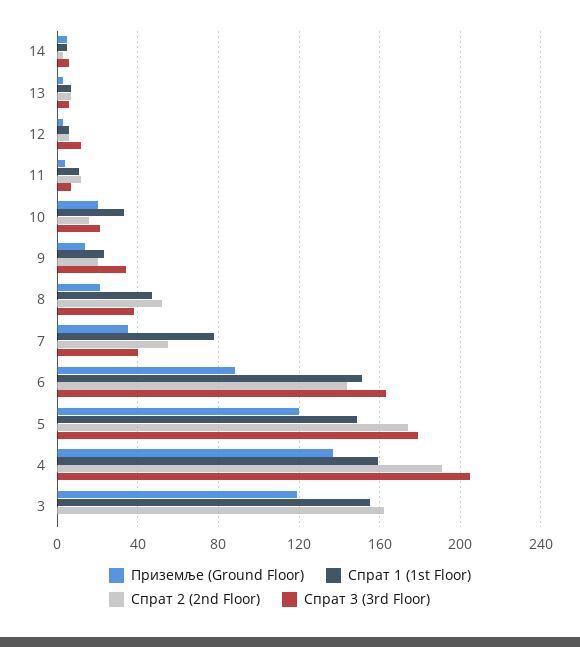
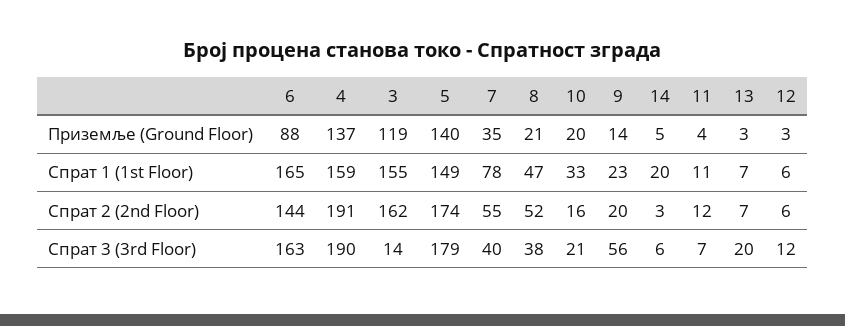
Спрат 1 (1st Floor), 14: 5 -> 20
Спрат 3 (3rd Floor), 13: 5 -> 20
Спрат 3 (3rd Floor), 9: 35 -> 56
Спрат 1 (1st Floor), 6: 150 -> 165
Приземље (Ground Floor), 5: 120 -> 140
Спрат 3 (3rd Floor), 4: 205 -> 190
Спрат 3 (3rd Floor), 3: 0 -> 14

